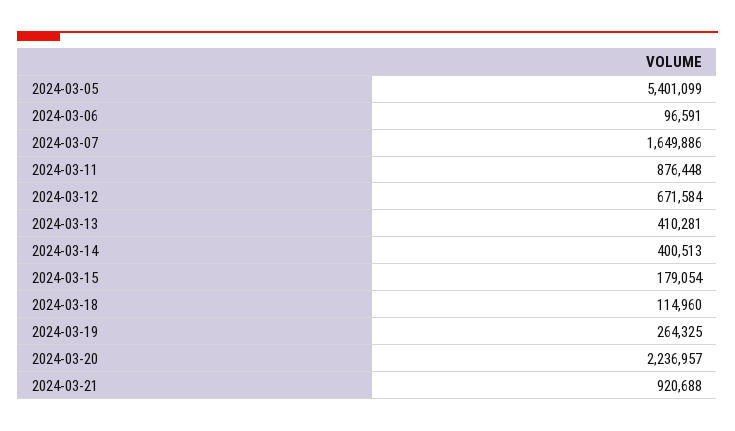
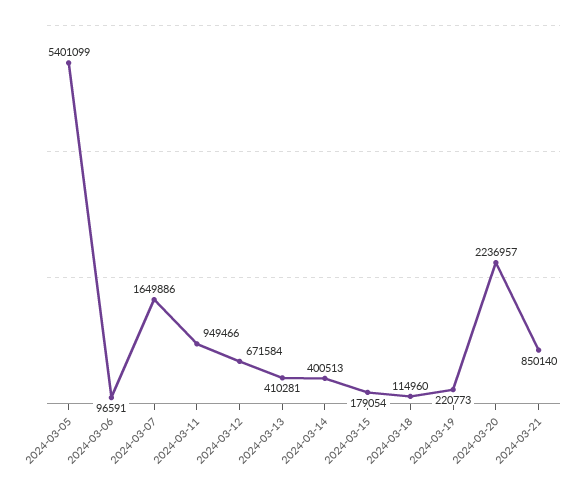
2024-03-11: 876448 -> 949466
2024-03-19: 264325 -> 220773
2024-03-21: 920688 -> 850140

